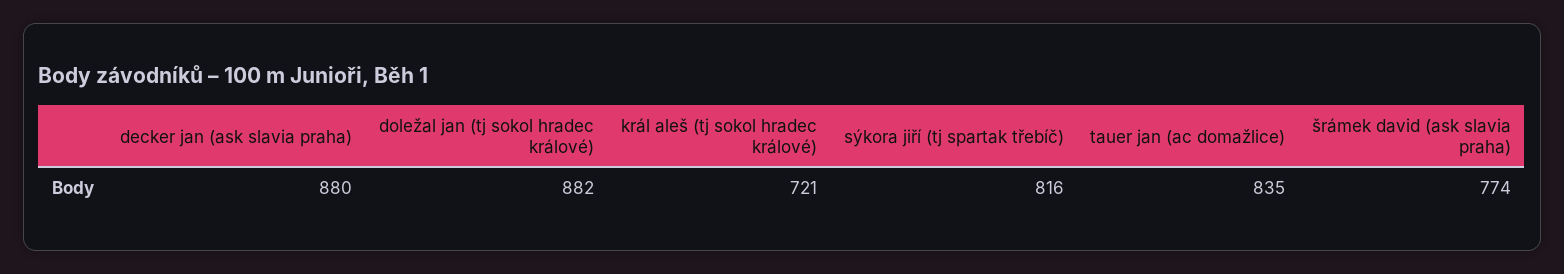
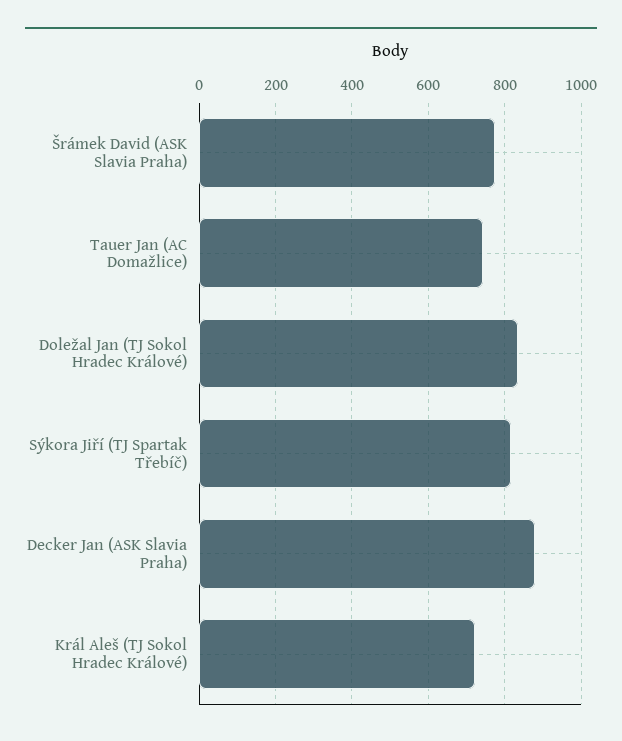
doležal jan (tj sokol hradec králové): 882 -> 840
tauer jan (ac domažlice): 835 -> 740

